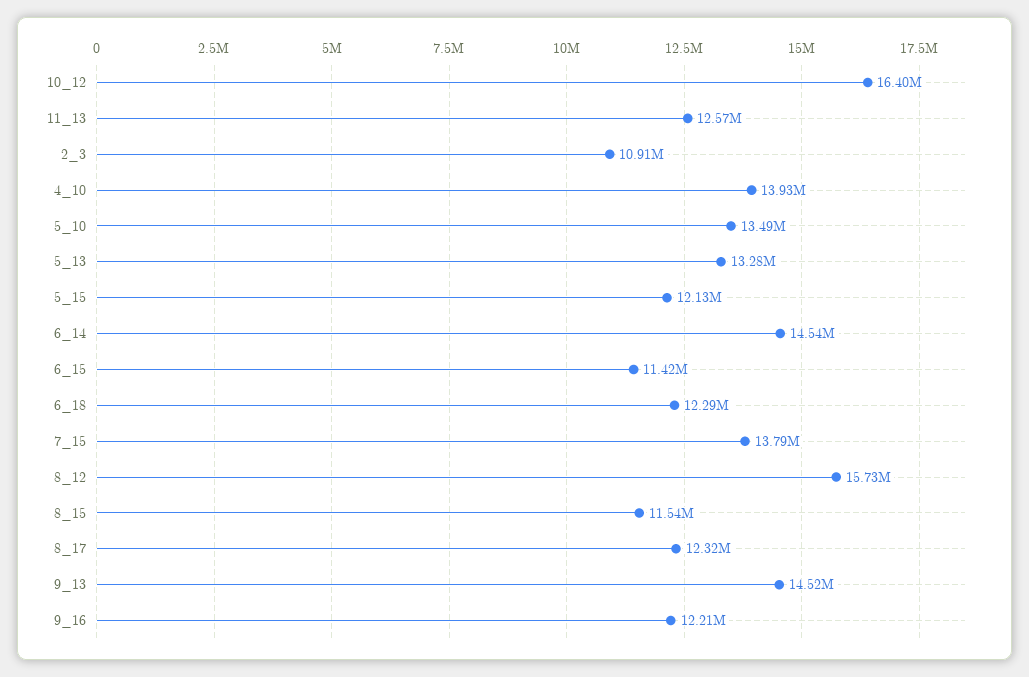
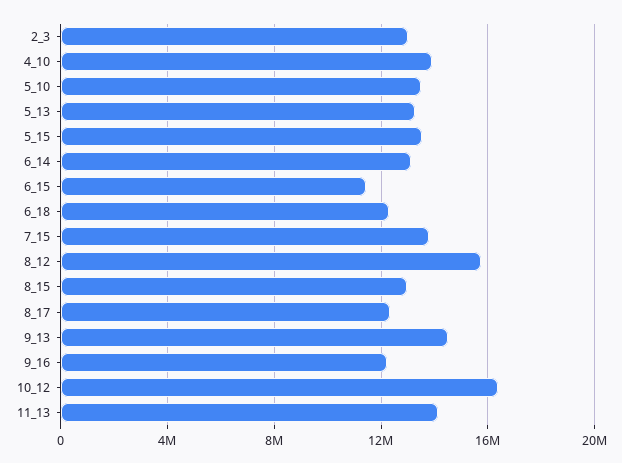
11_13: 12570000 -> 14000000
2_3: 10910000 -> 13000000
5_15: 12130000 -> 13500000
6_14: 14540000 -> 13000000
8_15: 11540000 -> 13000000

